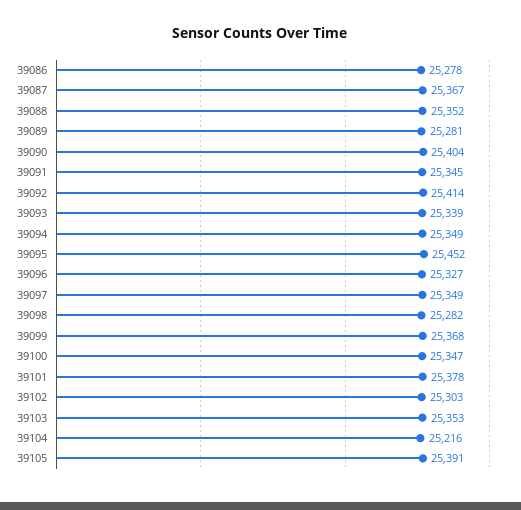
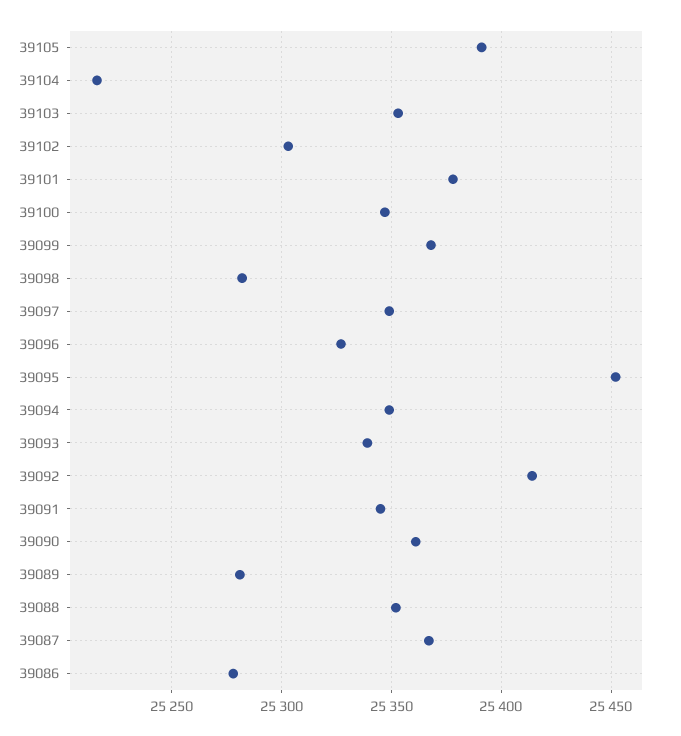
39090: 25404 -> 25360

